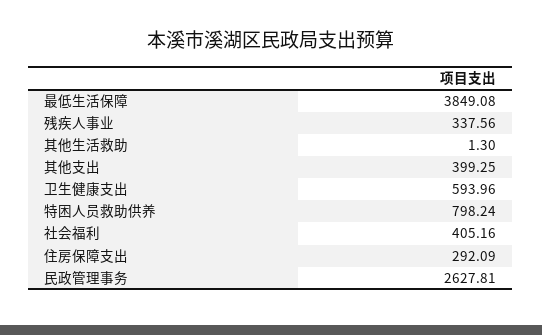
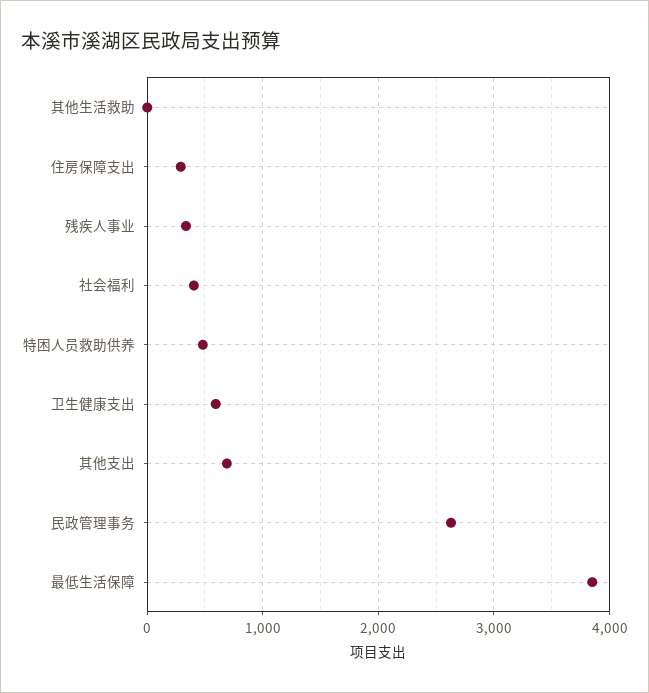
其他支出: 399.25 -> 700
特困人员救助供养: 798.24 -> 500

